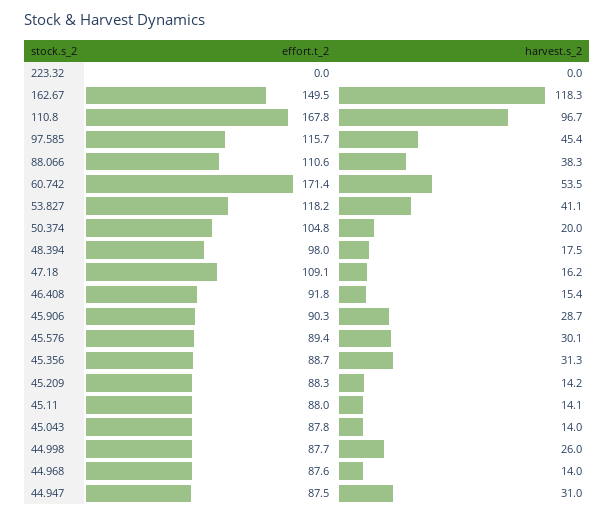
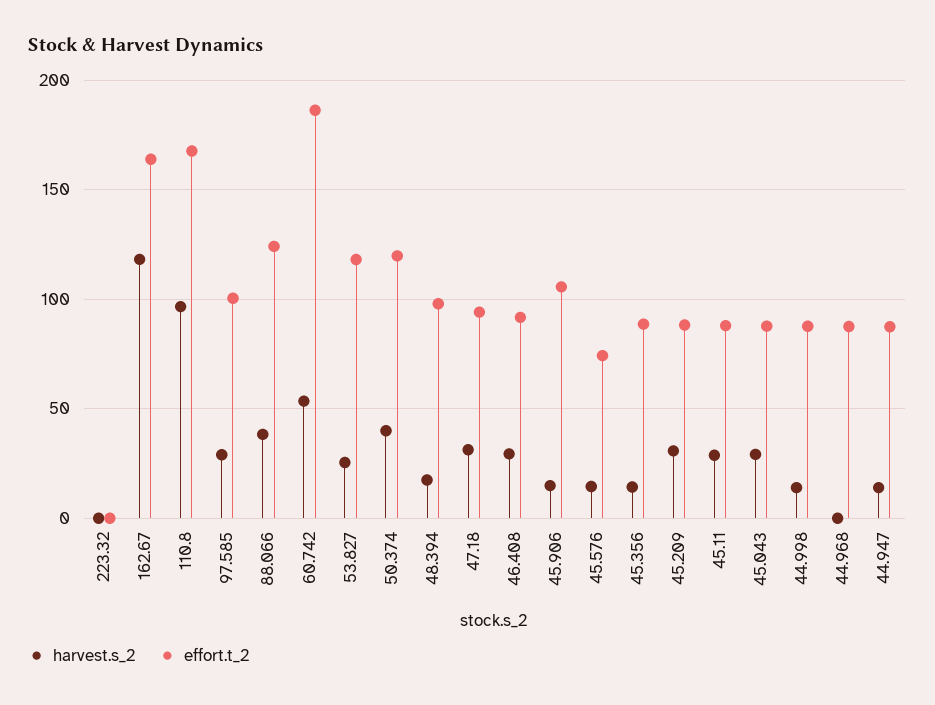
effort.t_2, 162.67: 149.5 -> 165
effort.t_2, 97.585: 115.7 -> 100
harvest.s_2, 97.585: 45.4 -> 30
effort.t_2, 88.066: 110.6 -> 125
effort.t_2, 60.742: 171.4 -> 185
harvest.s_2, 53.827: 41.1 -> 25
effort.t_2, 50.374: 104.8 -> 120
harvest.s_2, 50.374: 20 -> 40
effort.t_2, 47.18: 109.1 -> 95
harvest.s_2, 47.18: 16.2 -> 30
harvest.s_2, 46.408: 15.4 -> 30
effort.t_2, 45.906: 90.3 -> 105
harvest.s_2, 45.906: 28.7 -> 15
effort.t_2, 45.576: 89.4 -> 75
harvest.s_2, 45.576: 30.1 -> 15
harvest.s_2, 45.356: 31.3 -> 15
harvest.s_2, 45.209: 14.2 -> 30
harvest.s_2, 45.11: 14.1 -> 30
harvest.s_2, 45.043: 14 -> 30
harvest.s_2, 44.998: 26 -> 15
harvest.s_2, 44.968: 14 -> 0
harvest.s_2, 44.947: 31 -> 15

